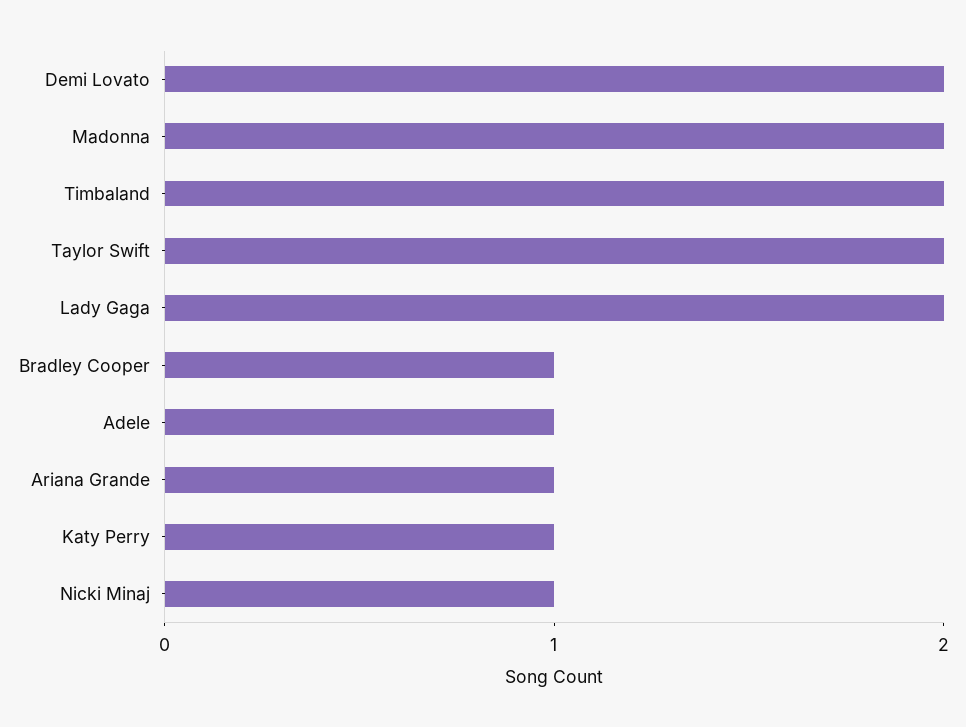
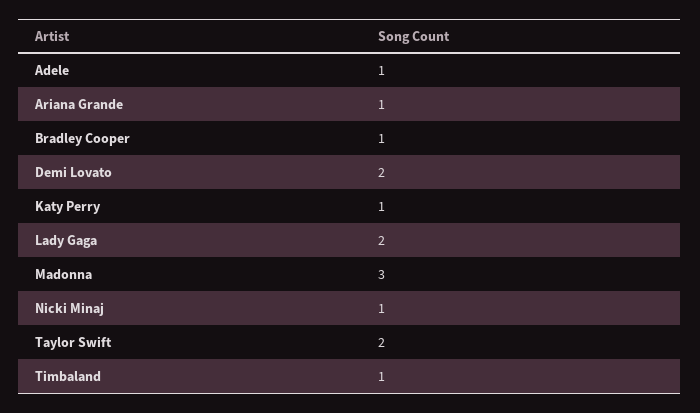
Madonna: 2 -> 3
Timbaland: 2 -> 1

